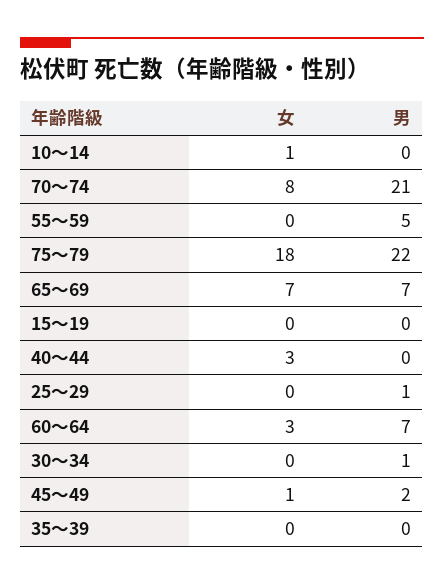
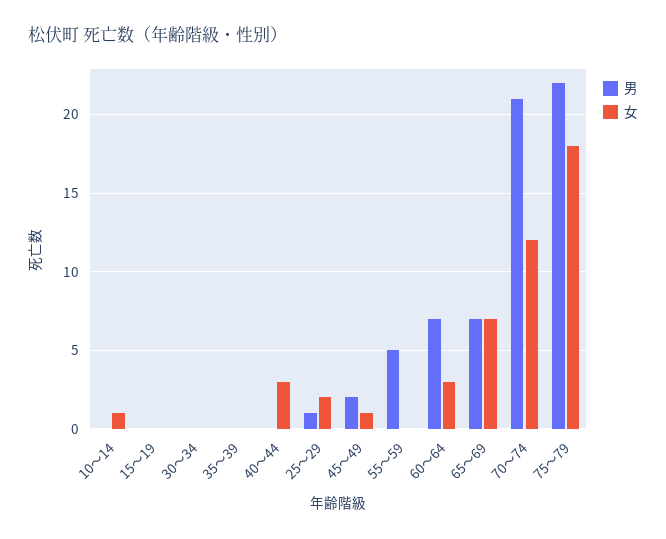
女, 70～74: 8 -> 12
女, 25～29: 0 -> 2
男, 30～34: 1 -> 0

